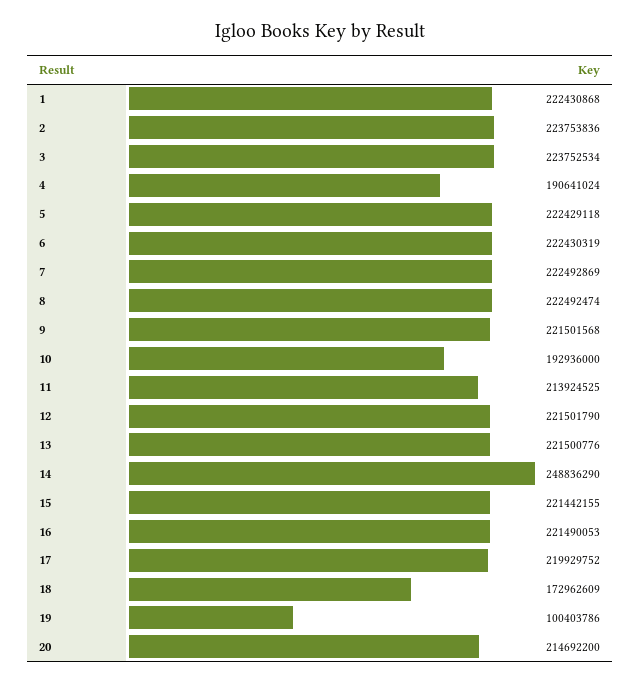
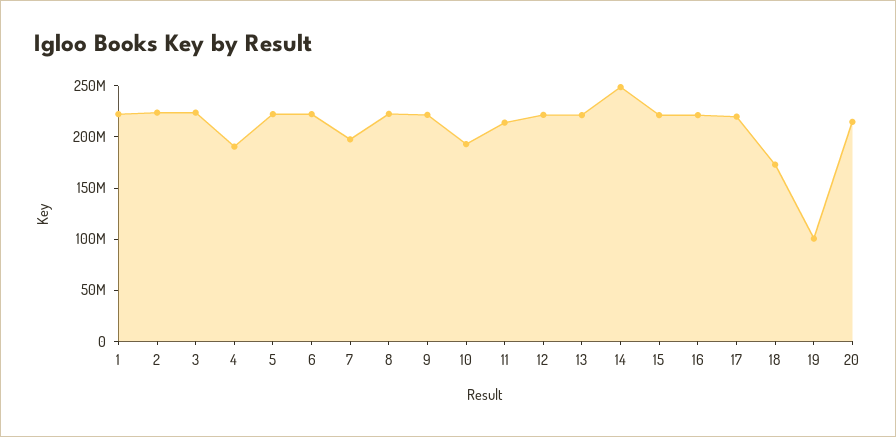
7: 222492869 -> 200000000

